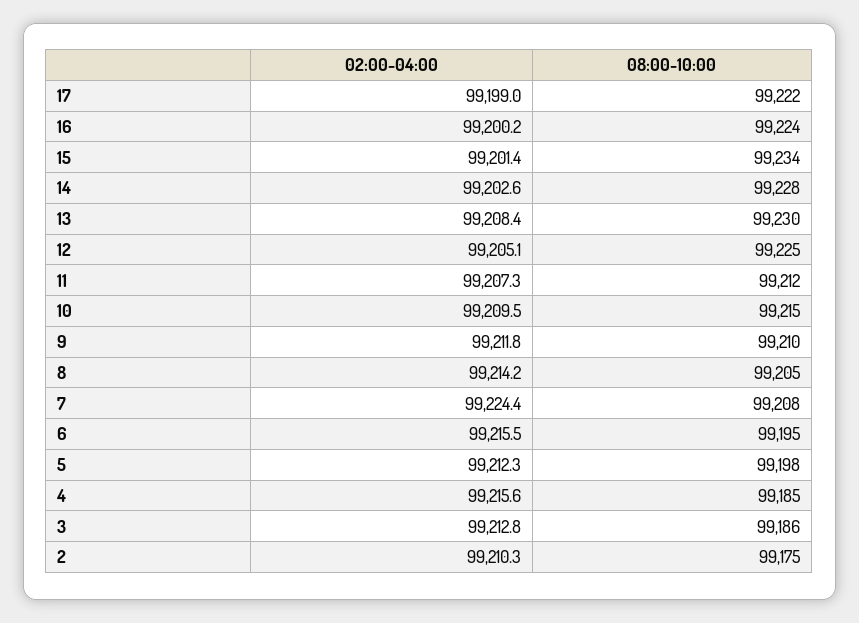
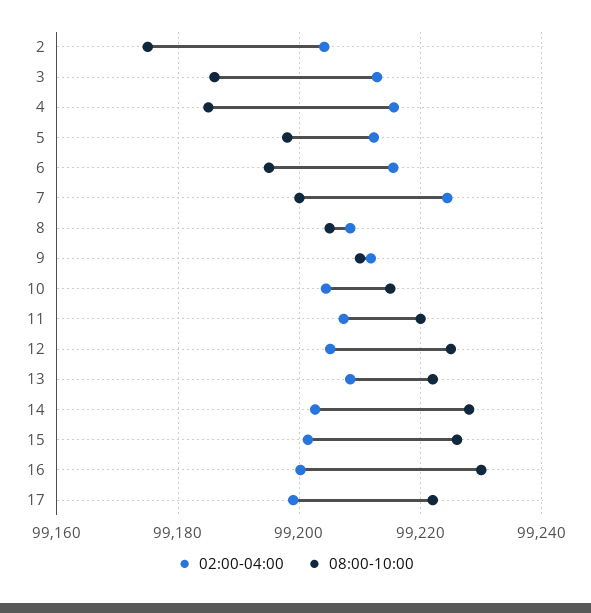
08:00-10:00, 16: 99224 -> 99230
08:00-10:00, 15: 99234 -> 99226
08:00-10:00, 13: 99230 -> 99222
08:00-10:00, 11: 99212 -> 99220
02:00-04:00, 10: 99209.5 -> 99204
02:00-04:00, 8: 99214.2 -> 99208
08:00-10:00, 7: 99208 -> 99200
02:00-04:00, 2: 99210.3 -> 99204

